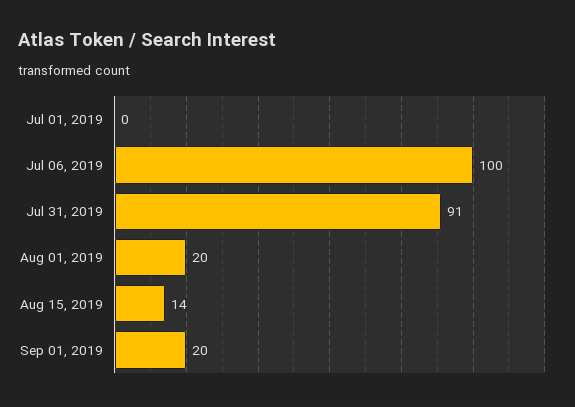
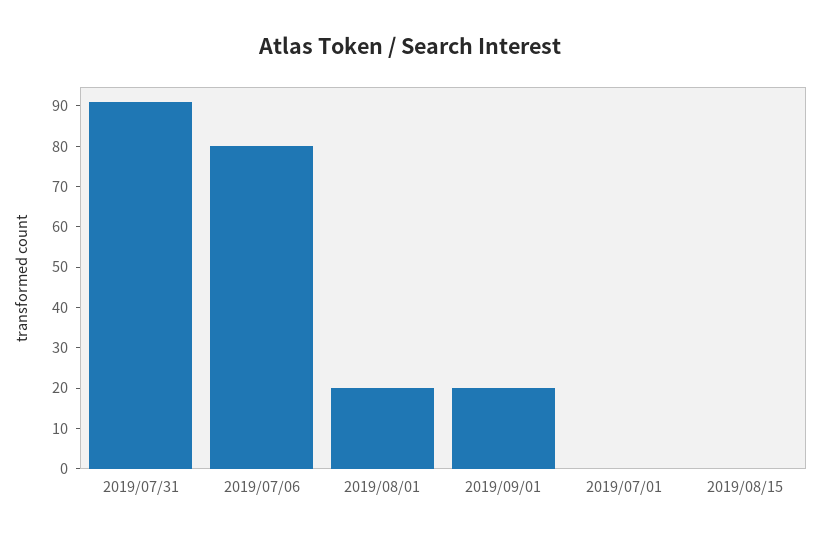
Jul 06, 2019: 100 -> 80
Aug 15, 2019: 14 -> 0

